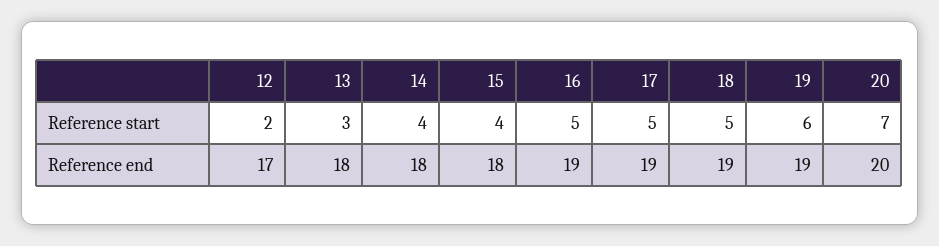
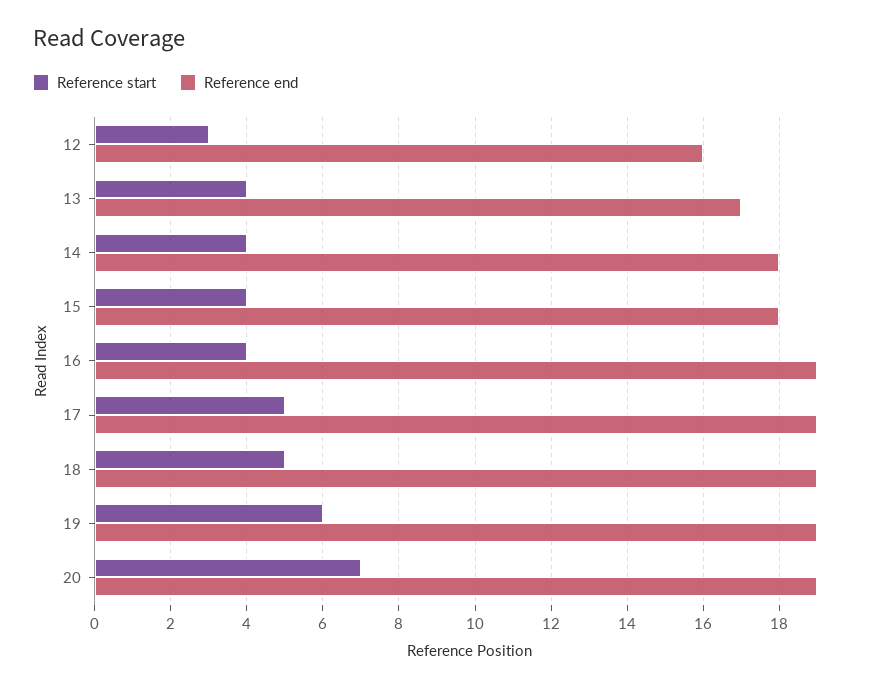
Reference start, 12: 2 -> 3
Reference start, 13: 3 -> 4
Reference start, 16: 5 -> 4
Reference end, 12: 17 -> 16
Reference end, 13: 18 -> 17
Reference end, 20: 20 -> 19

